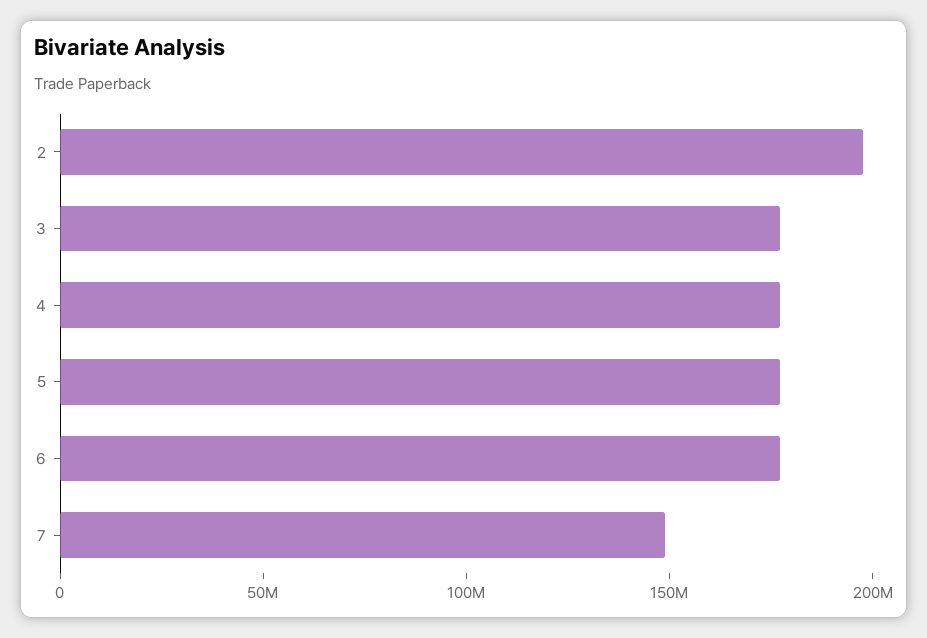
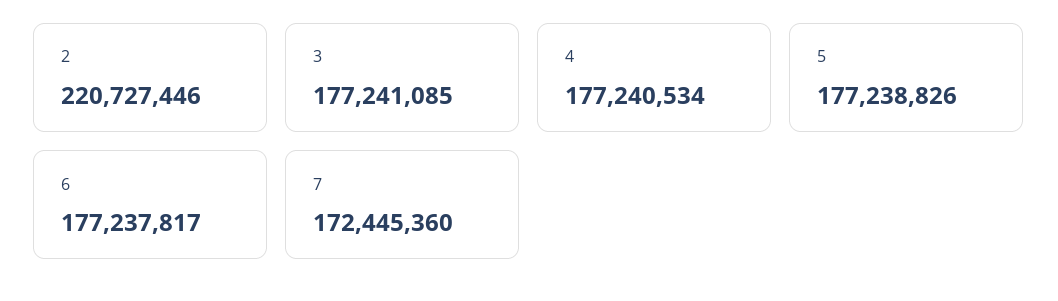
2: 200000000 -> 220727446
7: 150000000 -> 172445360

